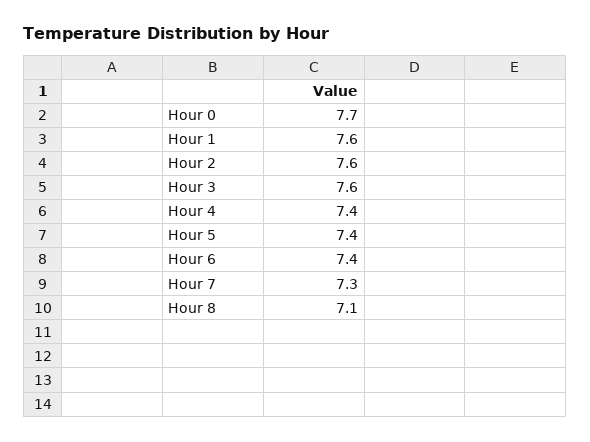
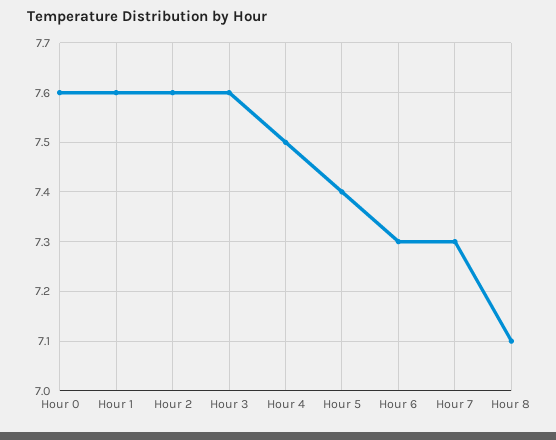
Hour 0: 7.7 -> 7.6
Hour 4: 7.4 -> 7.5
Hour 6: 7.4 -> 7.3

